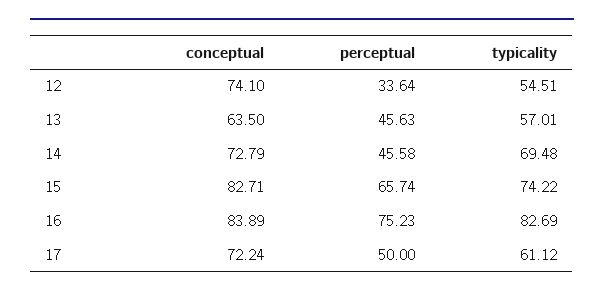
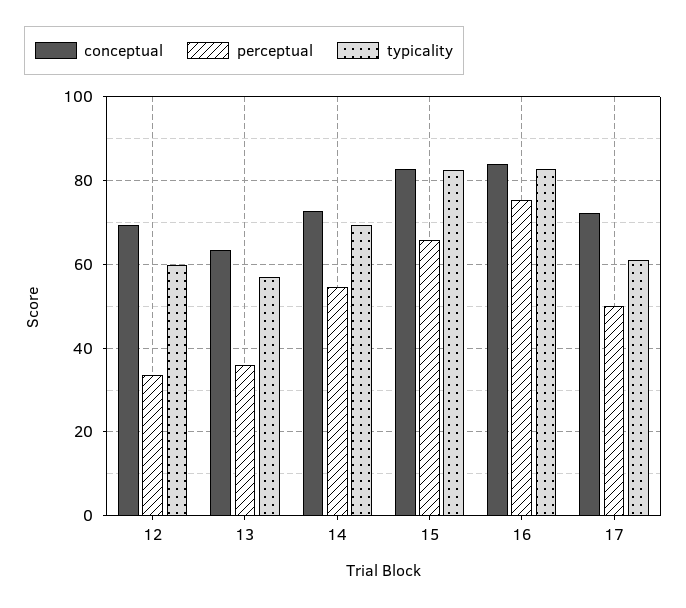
conceptual, 12: 74.1 -> 70
typicality, 12: 54.51 -> 60
perceptual, 13: 45.63 -> 36
perceptual, 14: 45.58 -> 54
typicality, 15: 74.22 -> 82

